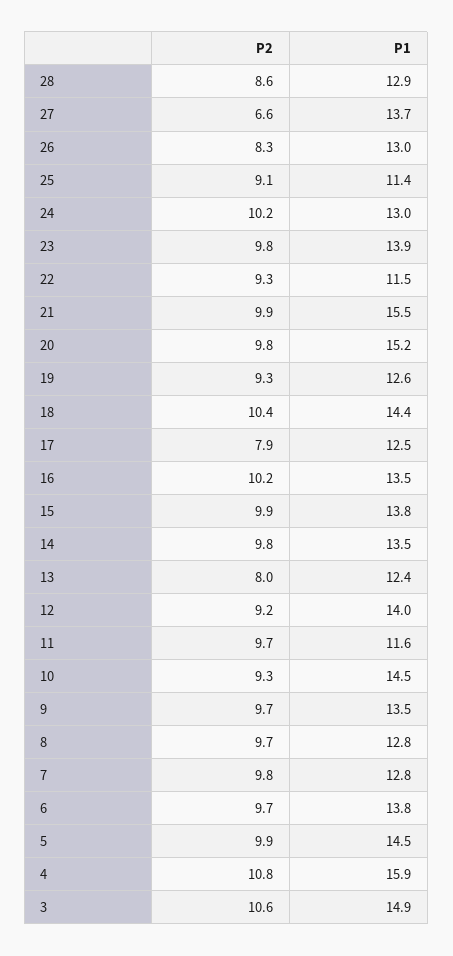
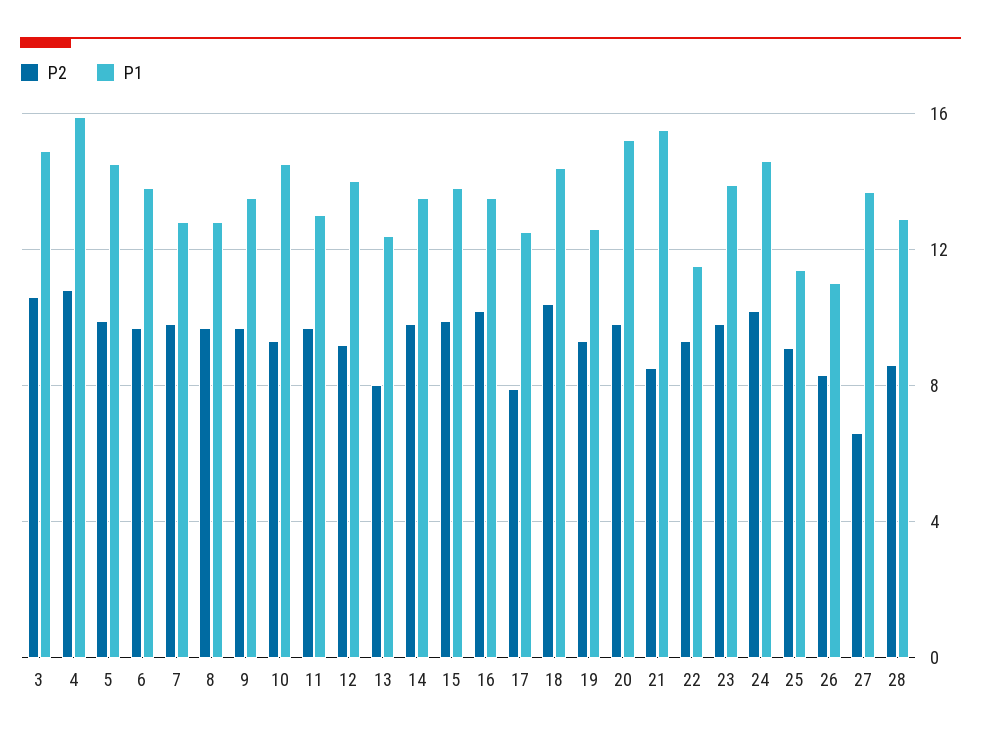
P1, 26: 13 -> 11
P1, 24: 13 -> 14.5
P2, 21: 9.9 -> 8.5
P1, 11: 11.6 -> 13

